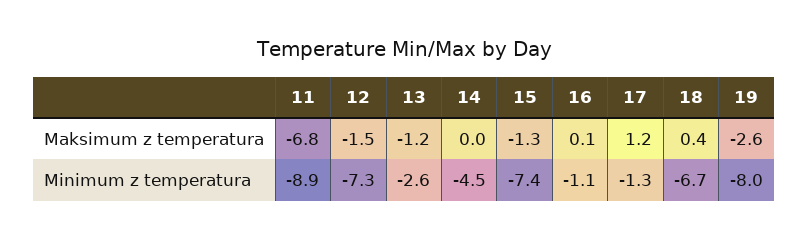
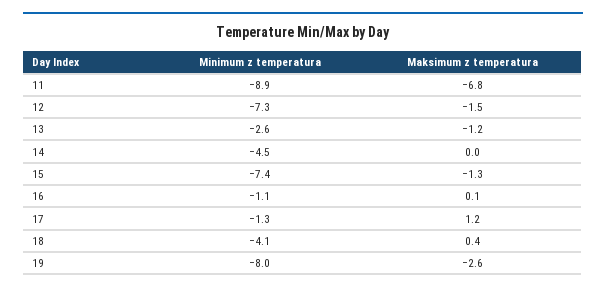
18, Minimum z temperatura: -6.7 -> -4.1

